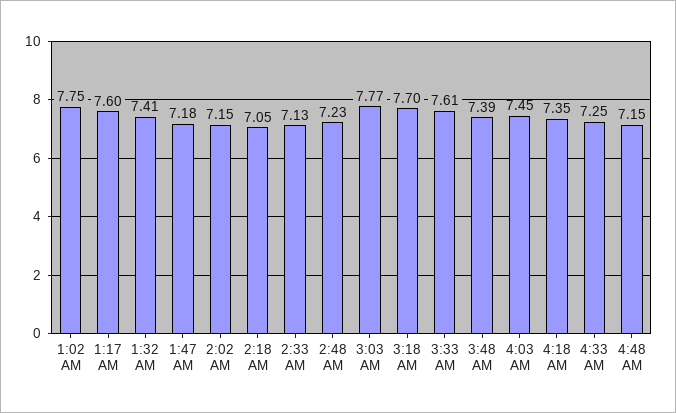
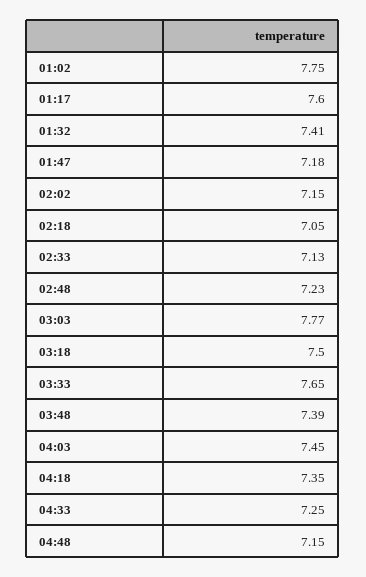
3:18 AM: 7.7 -> 7.5
3:33 AM: 7.61 -> 7.65

